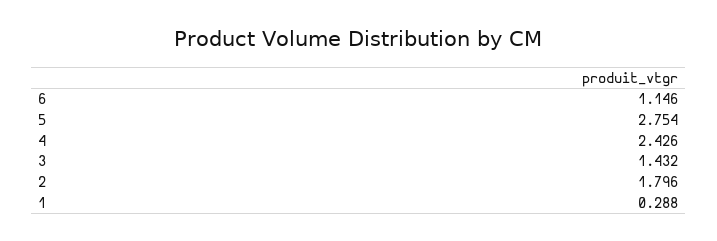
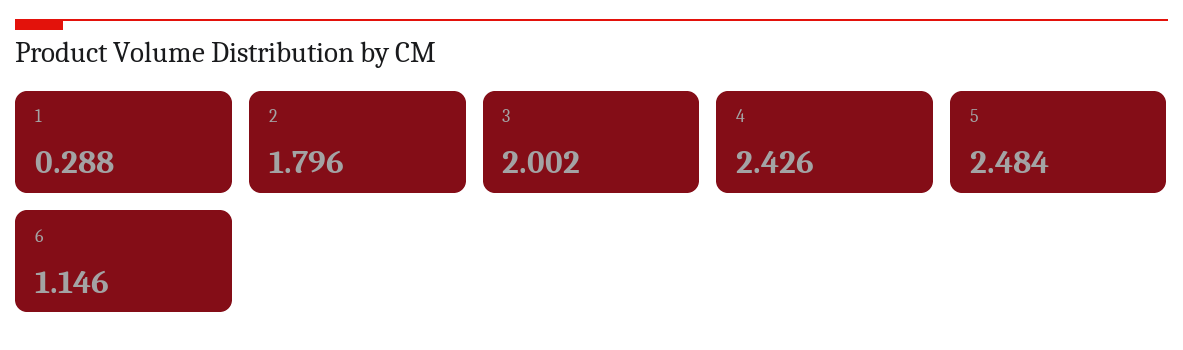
5: 2.754 -> 2.484
3: 1.432 -> 2.002

